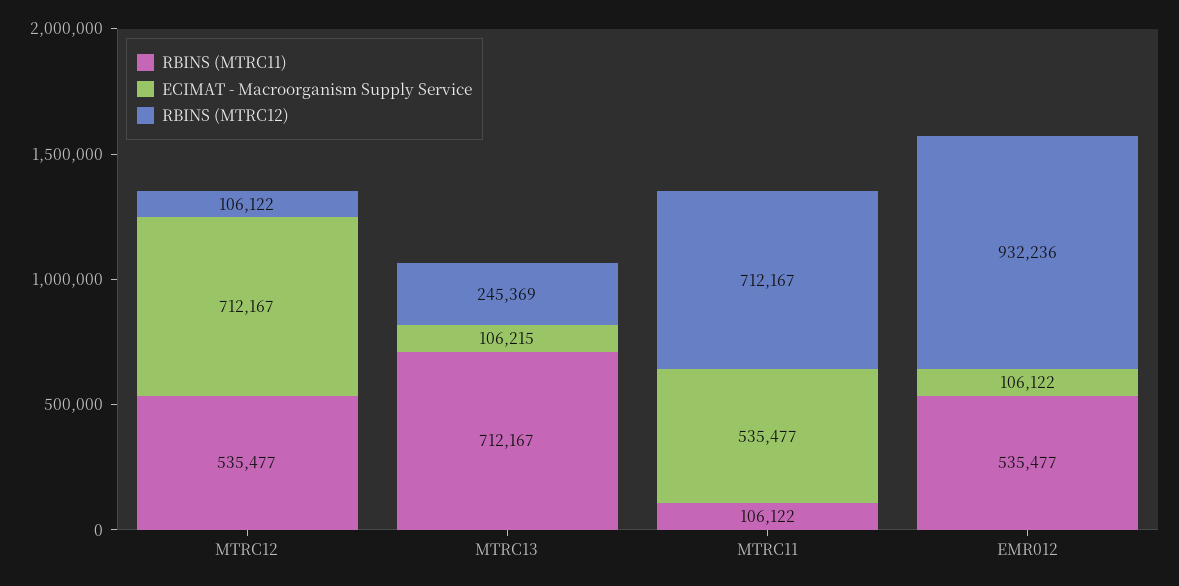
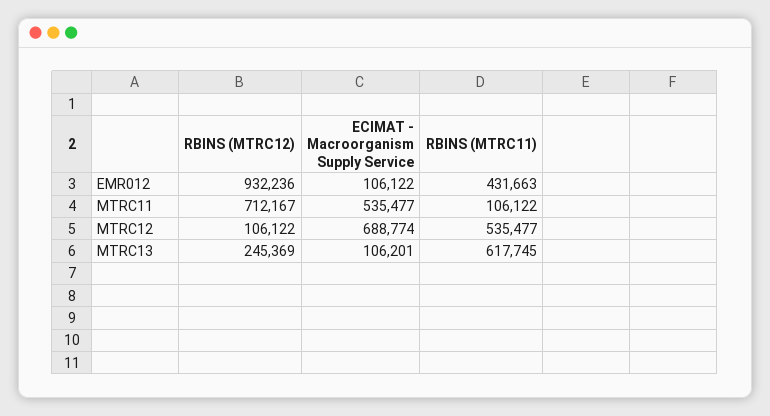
ECIMAT - Macroorganism Supply Service, MTRC12: 712167 -> 688774
RBINS (MTRC11), MTRC13: 712167 -> 617745
ECIMAT - Macroorganism Supply Service, MTRC13: 106215 -> 106201
RBINS (MTRC11), EMR012: 535477 -> 431663

